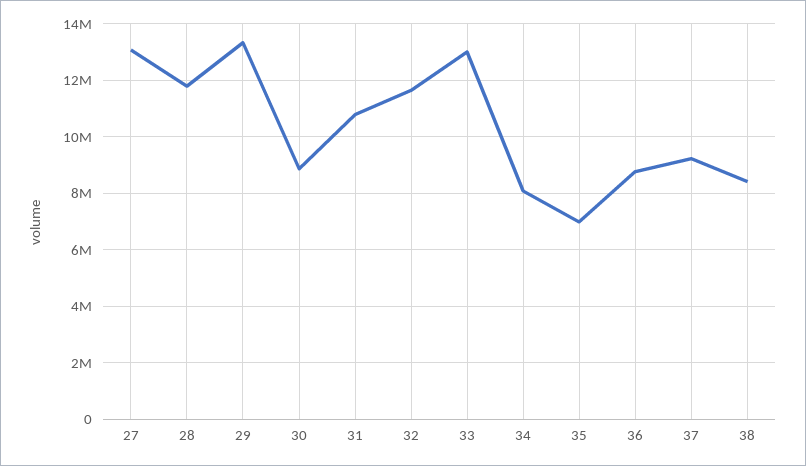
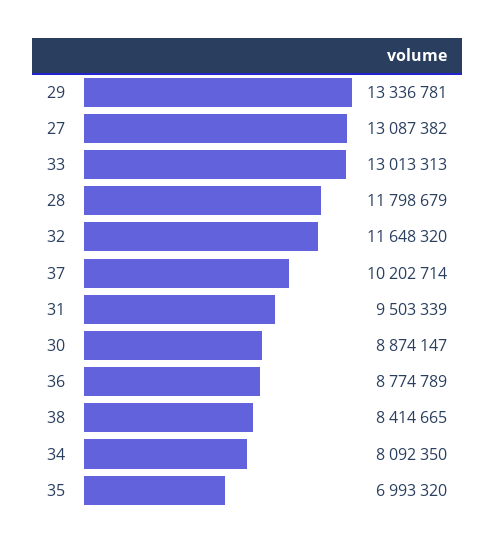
31: 10750000 -> 9503339
37: 9250000 -> 10202714

